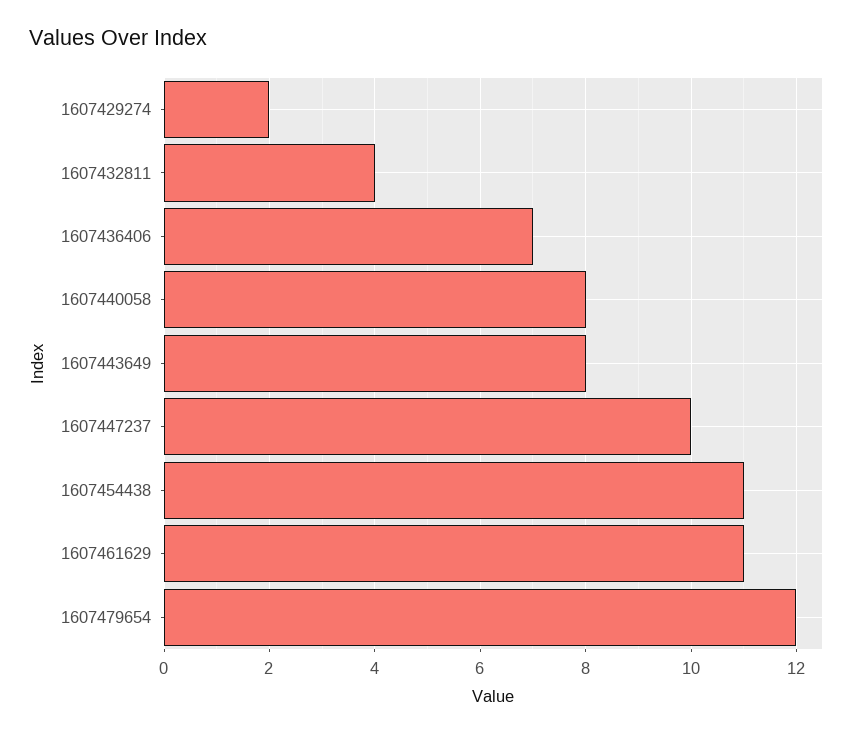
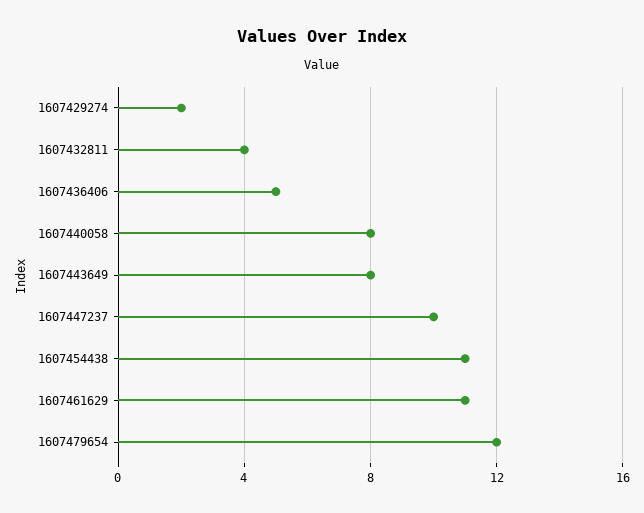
1607436406: 7 -> 5

